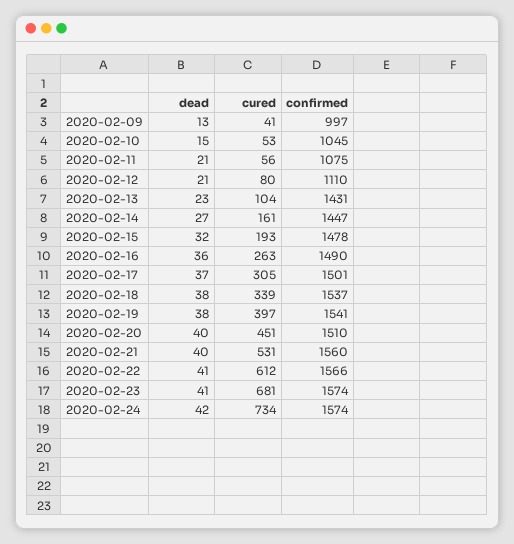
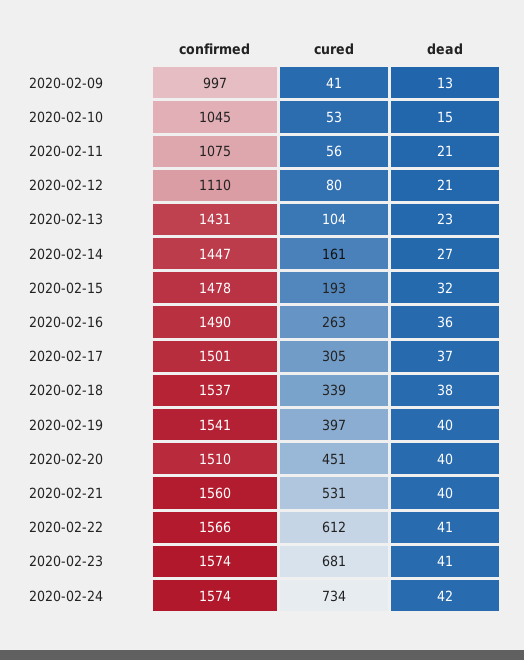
dead, 2020-02-19: 38 -> 40

